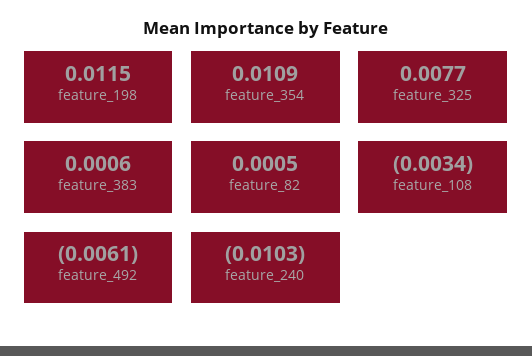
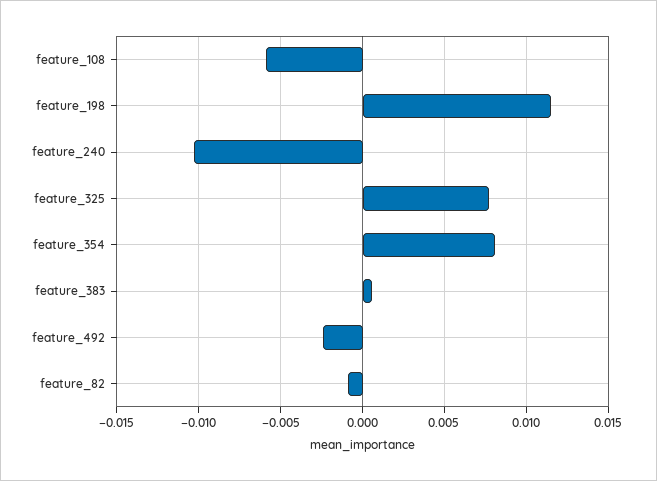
feature_354: 0.0109 -> 0.008
feature_82: 0.0005 -> -0.001
feature_108: -0.0034 -> -0.006
feature_492: -0.0061 -> -0.0025

